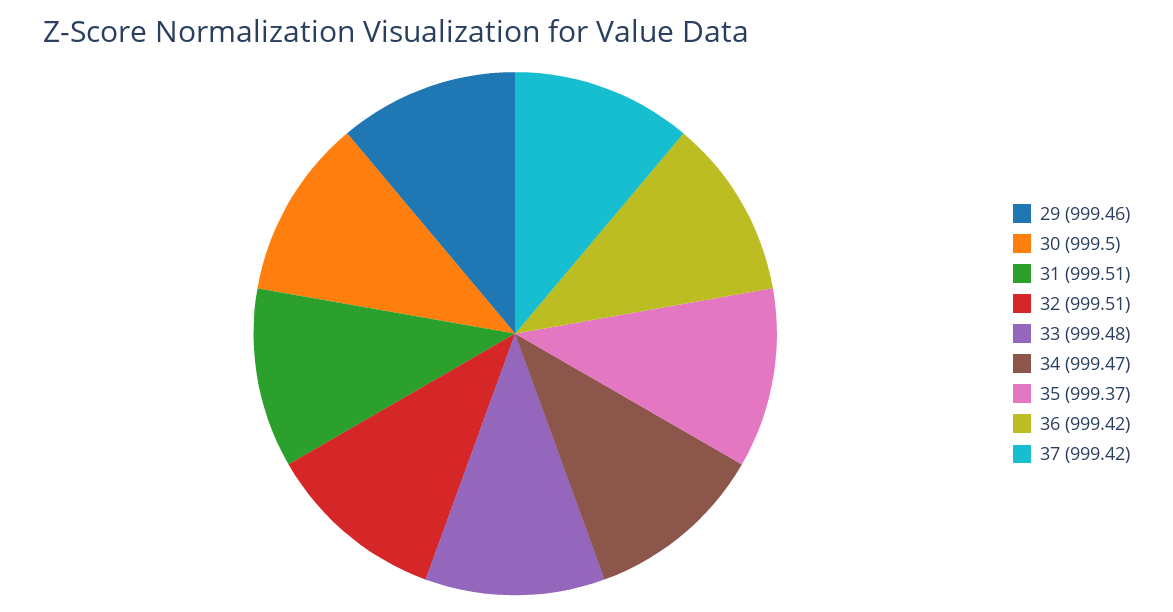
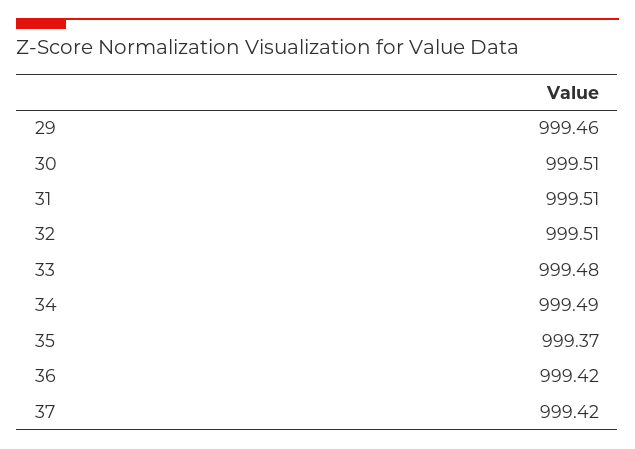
30: 999.5 -> 999.51
34: 999.47 -> 999.49

